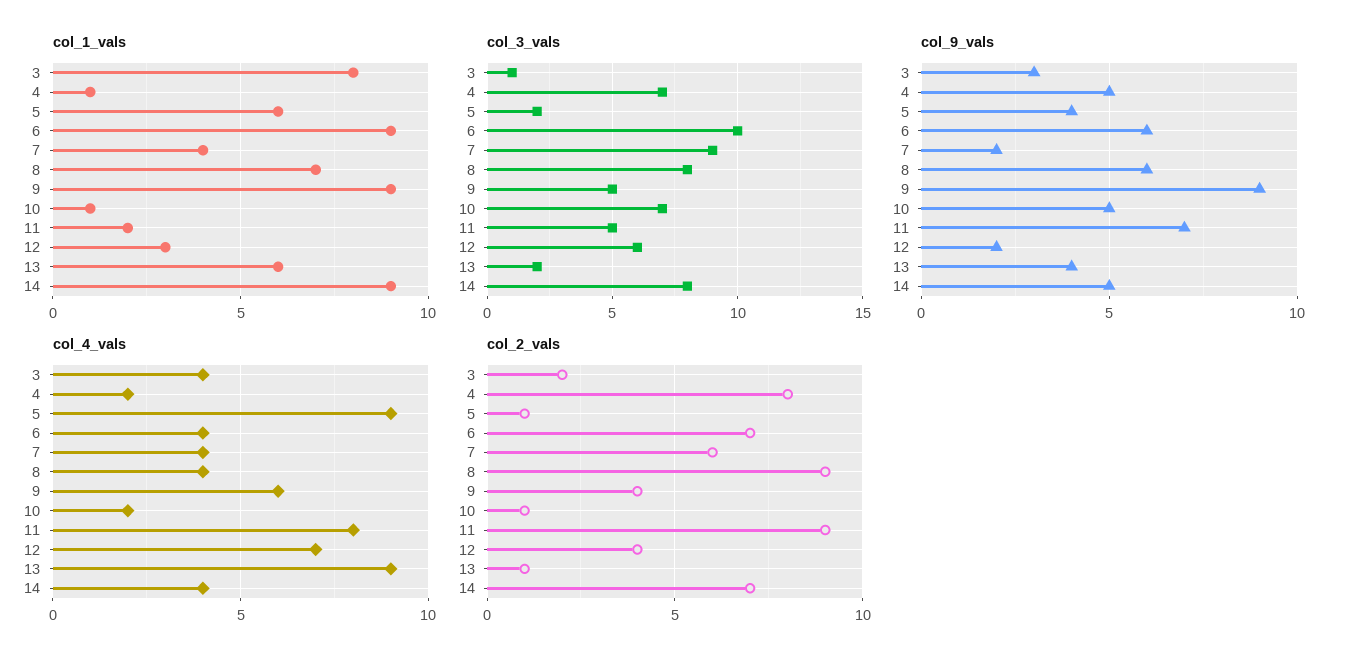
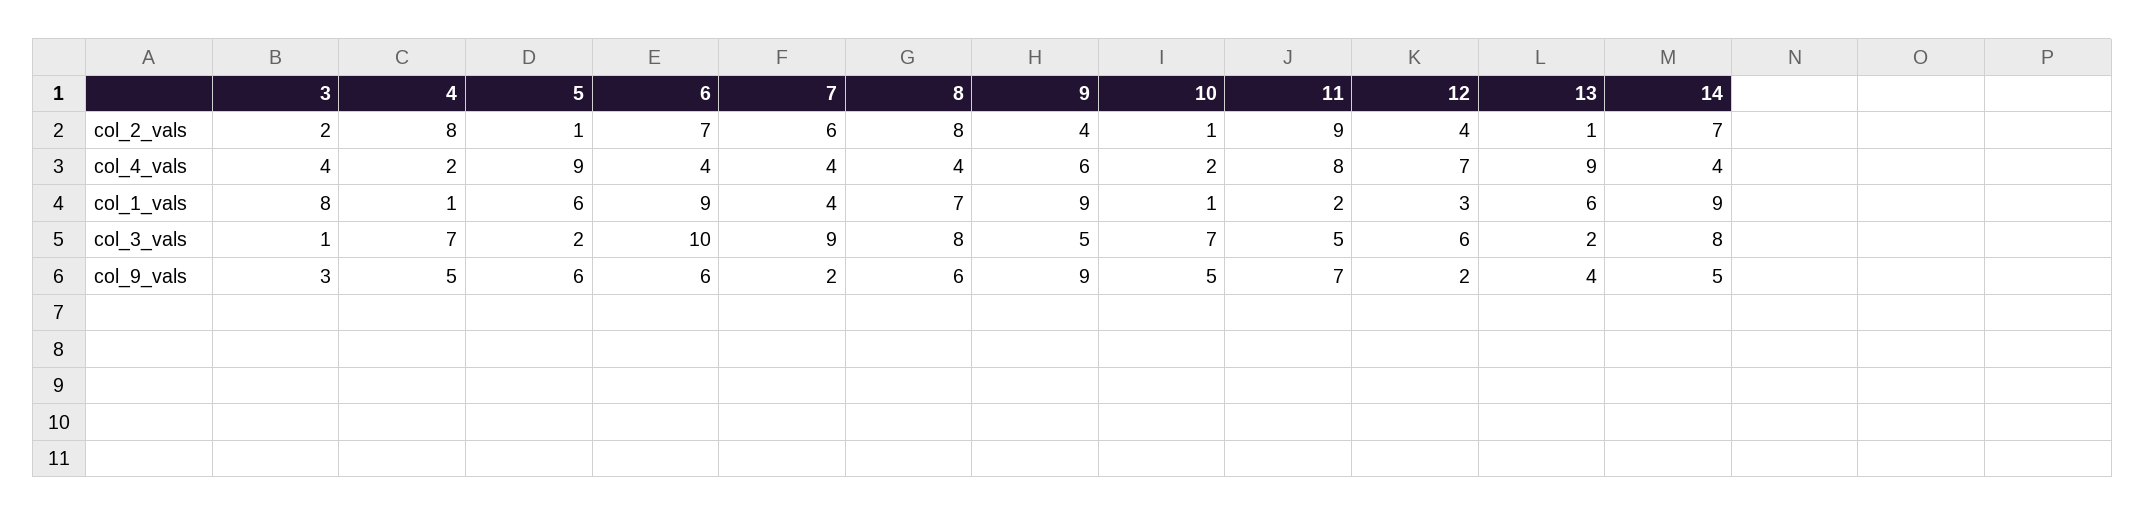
col_9_vals, 5: 4 -> 6
col_2_vals, 8: 9 -> 8

